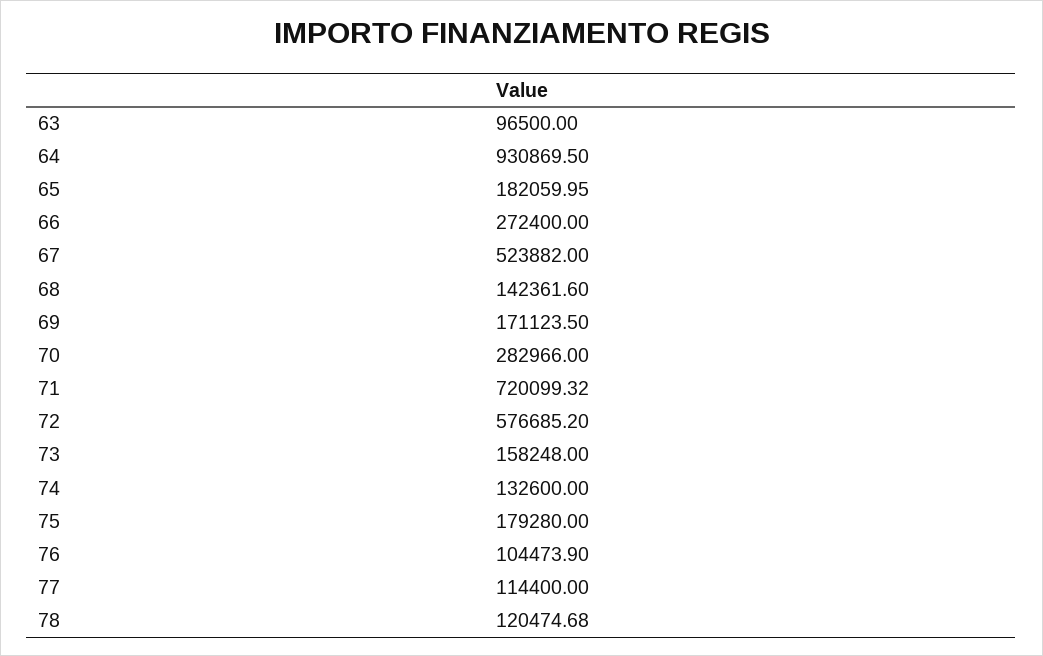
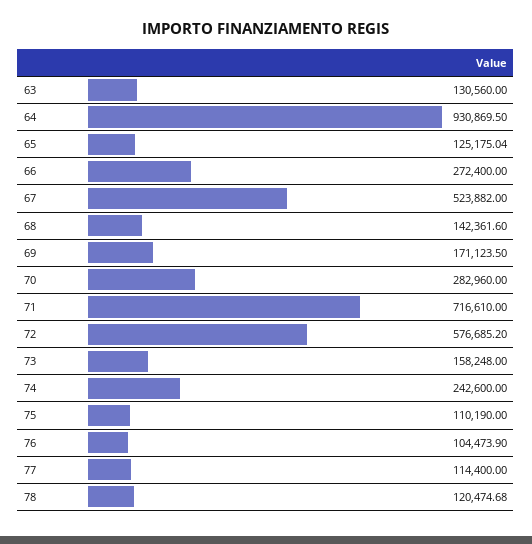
63: 96500 -> 130560
65: 182059.95 -> 125175.04
70: 282966 -> 282960
71: 720099.32 -> 716610
74: 132600 -> 242600
75: 179280 -> 110190

